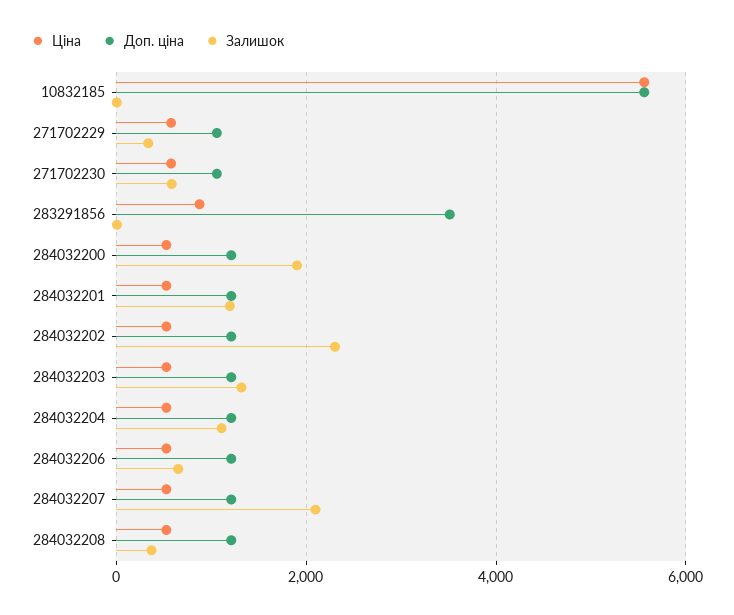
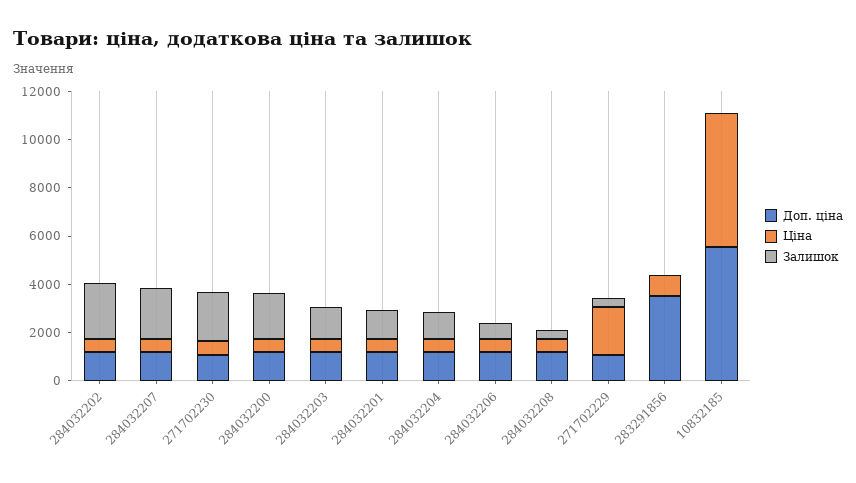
Ціна, 271702229: 600 -> 2000
Залишок, 271702230: 600 -> 2000

